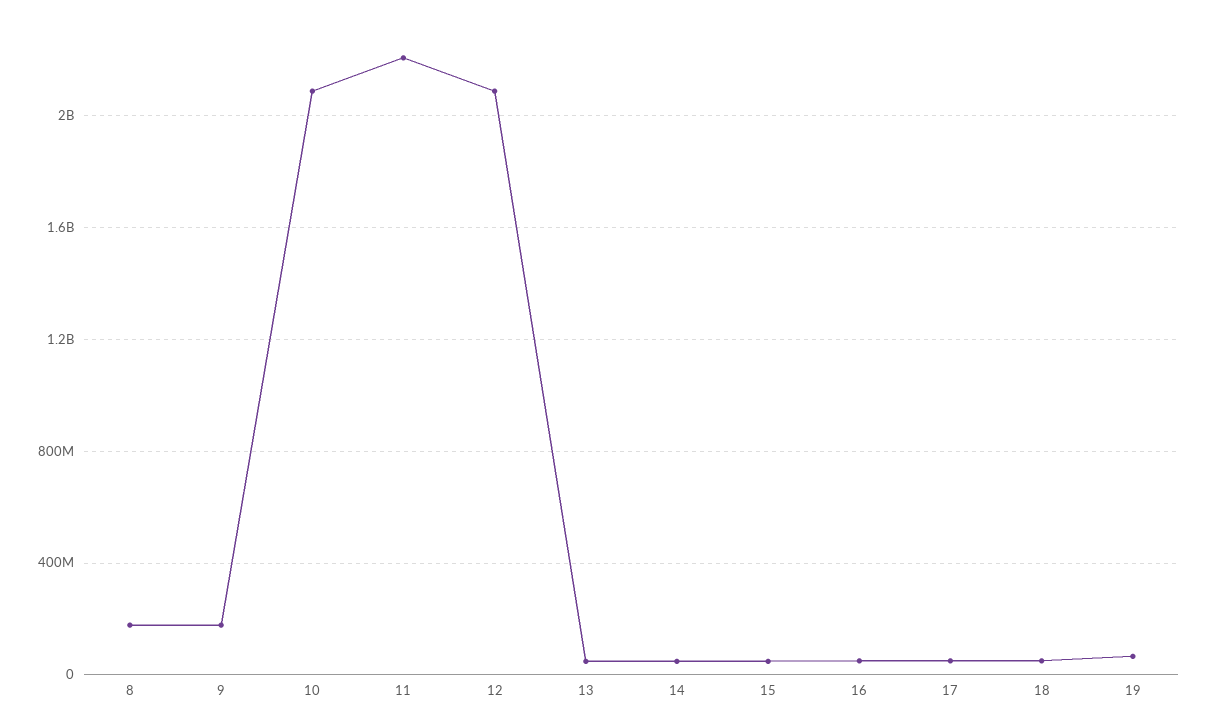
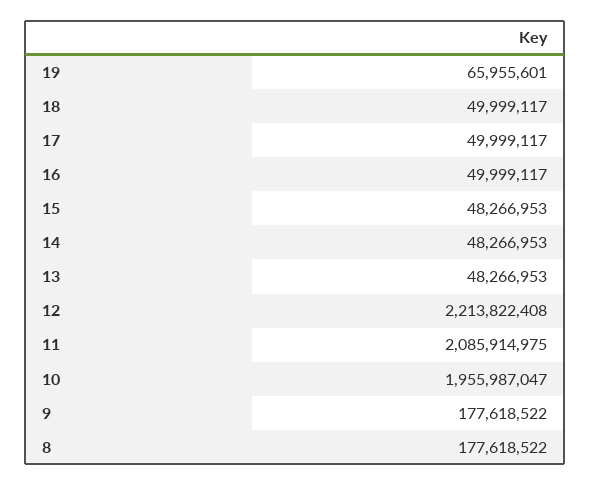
10: 2100000000 -> 1955987047
11: 2200000000 -> 2085914975
12: 2100000000 -> 2213822408

